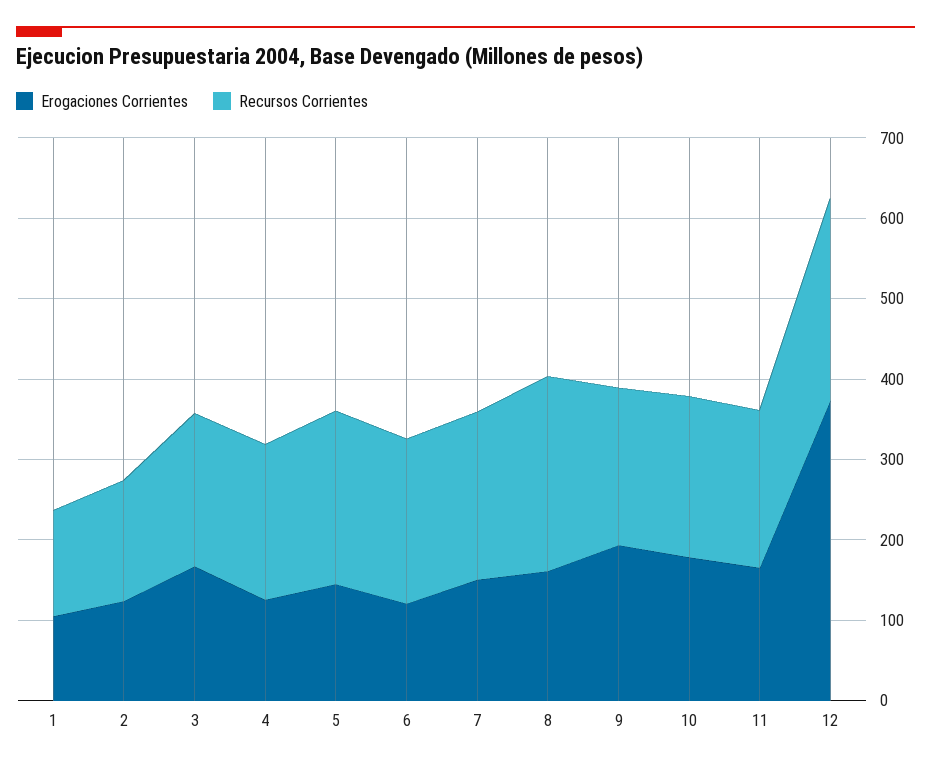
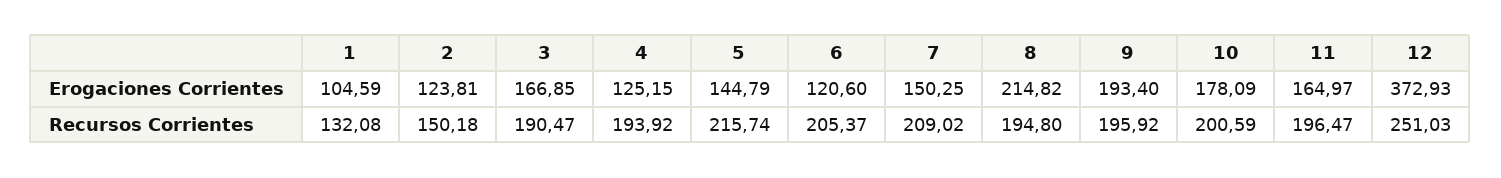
Erogaciones Corrientes, 8: 160 -> 214.82
Recursos Corrientes, 8: 240 -> 194.8

